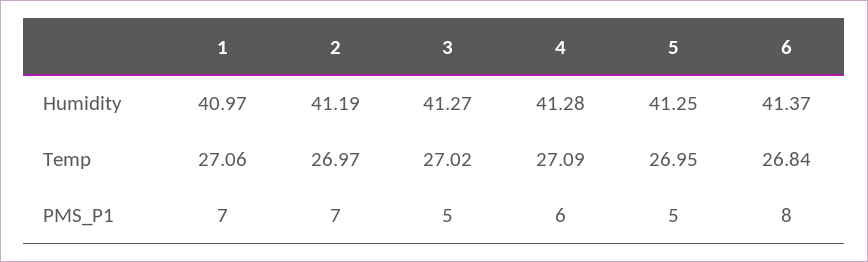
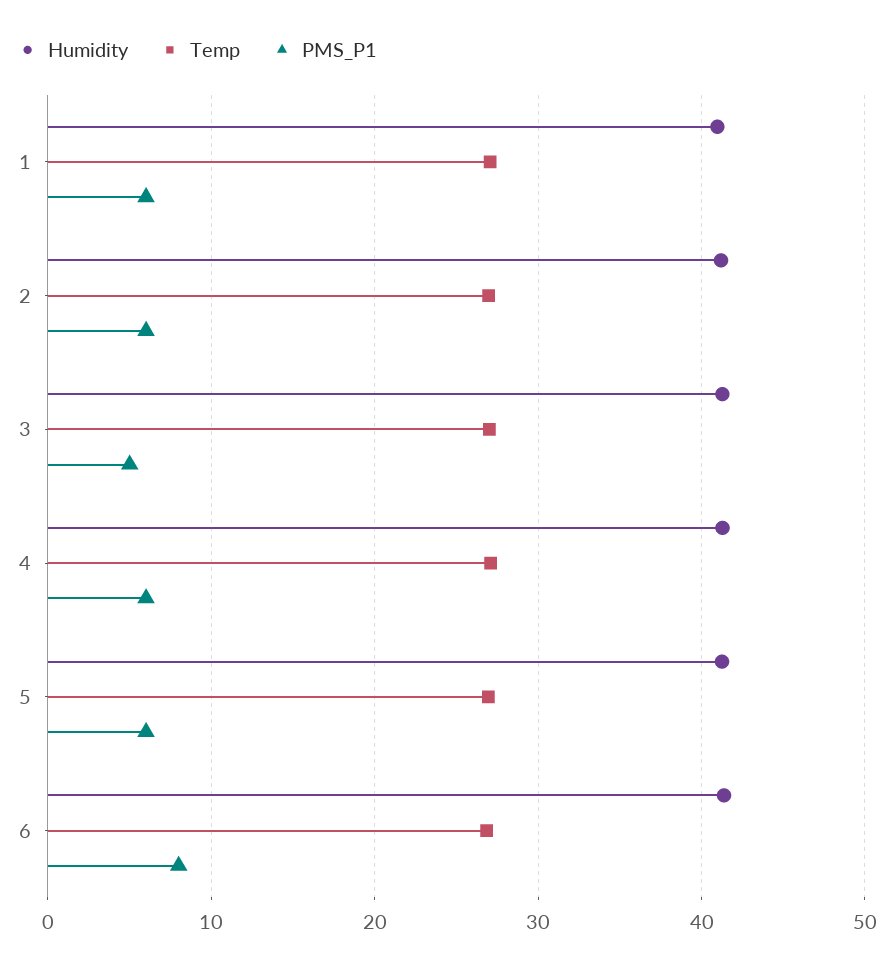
PMS_P1, 1: 7 -> 6
PMS_P1, 2: 7 -> 6
PMS_P1, 5: 5 -> 6

